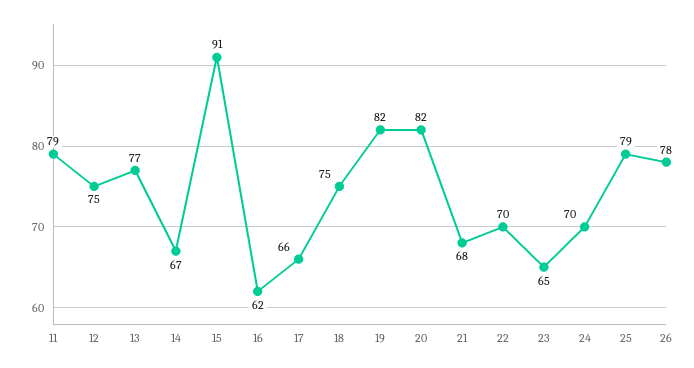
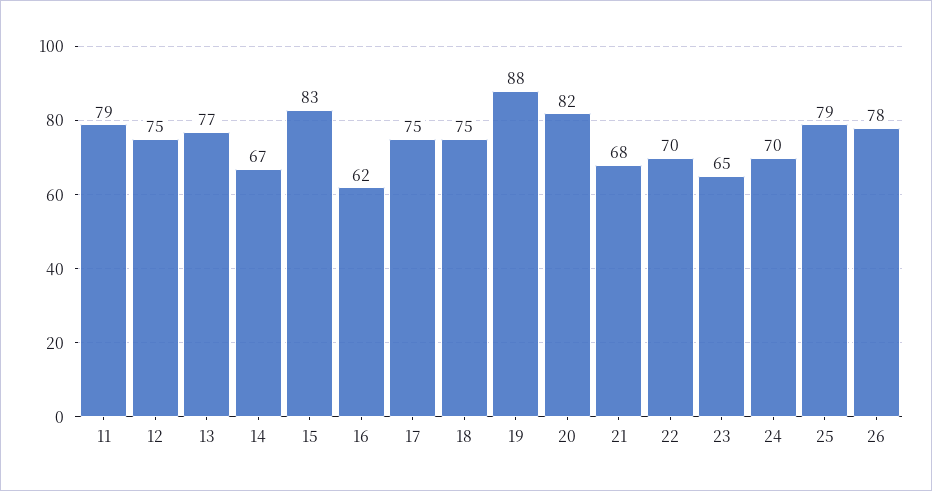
15: 91 -> 83
17: 66 -> 75
19: 82 -> 88

